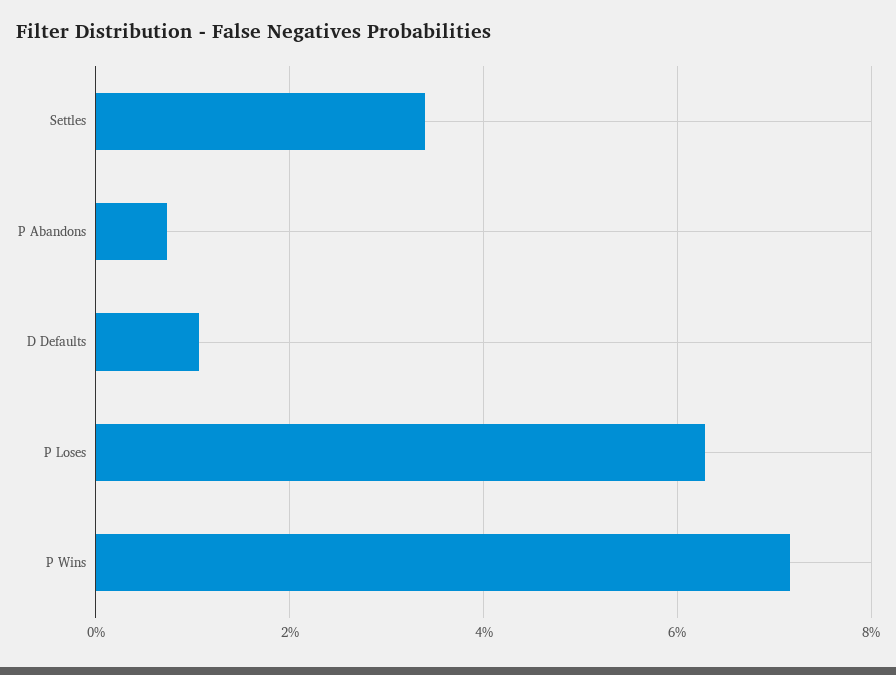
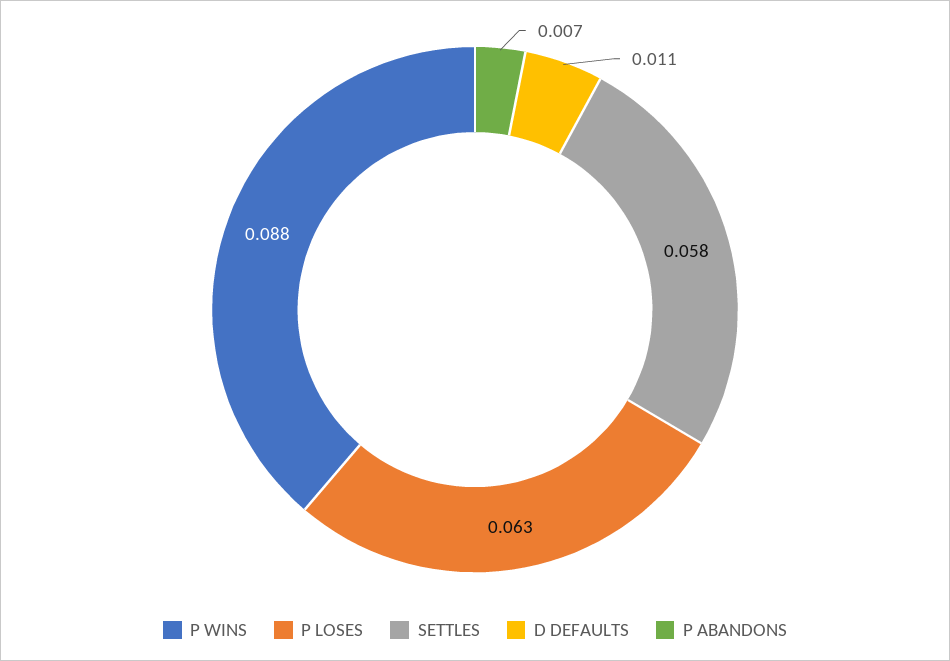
Settles: 0.034 -> 0.058
P Wins: 0.072 -> 0.088

